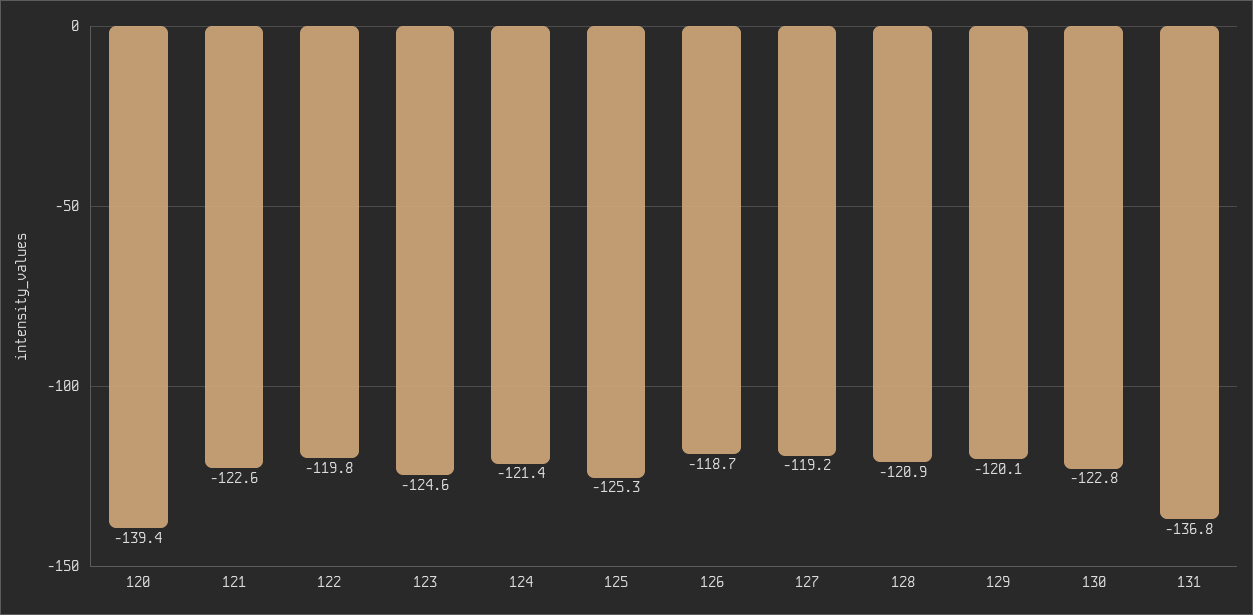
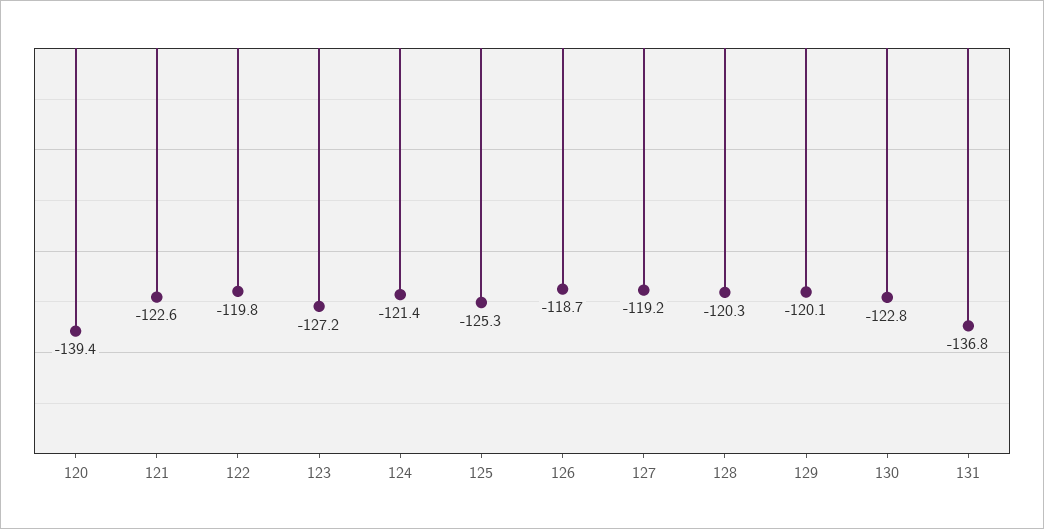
123: -124.6 -> -127.2
128: -120.9 -> -120.3

